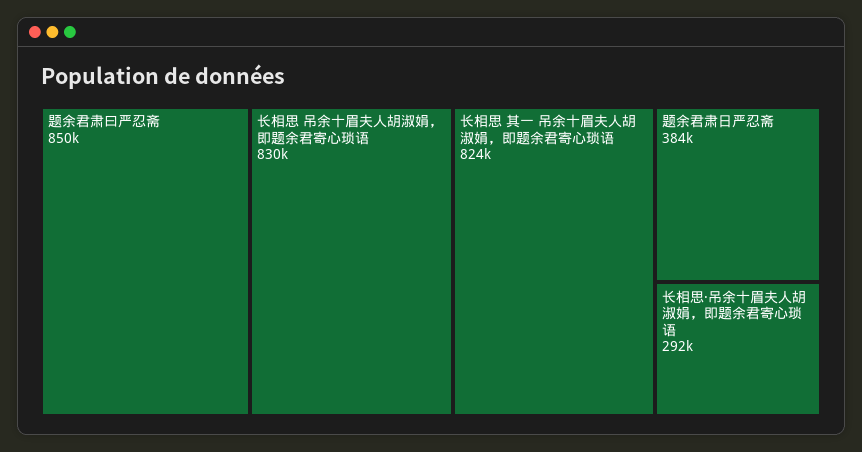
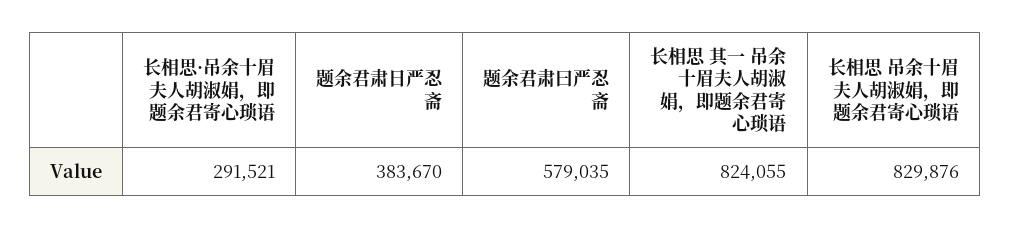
题余君肃曰严忍斋: 850000 -> 579035

